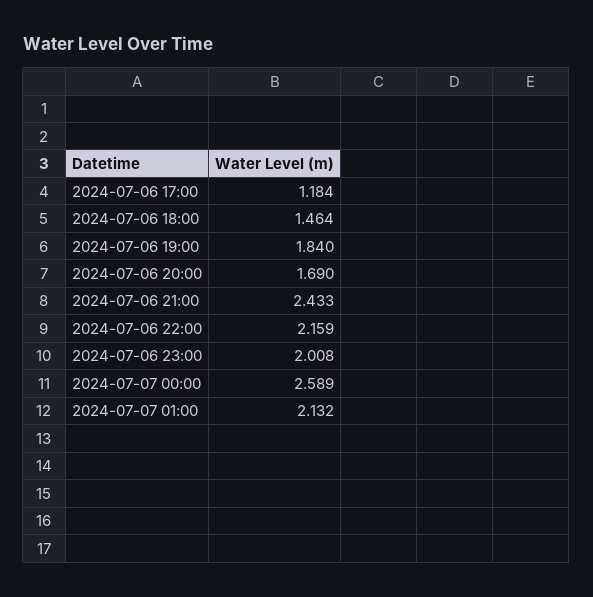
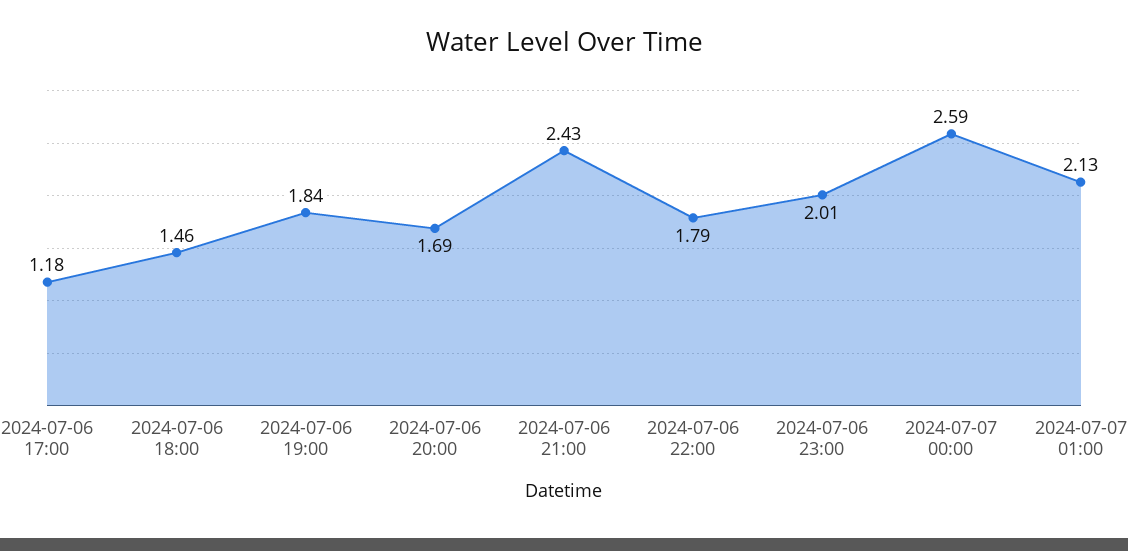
2024-07-06 22:00: 2.159 -> 1.79

